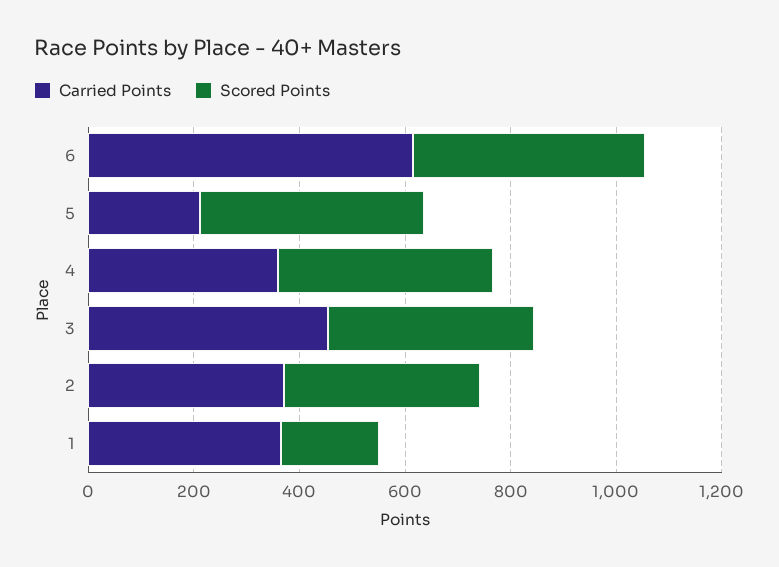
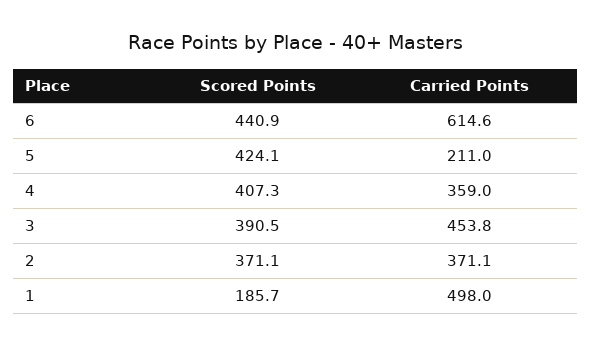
Carried Points, 1: 350 -> 498

